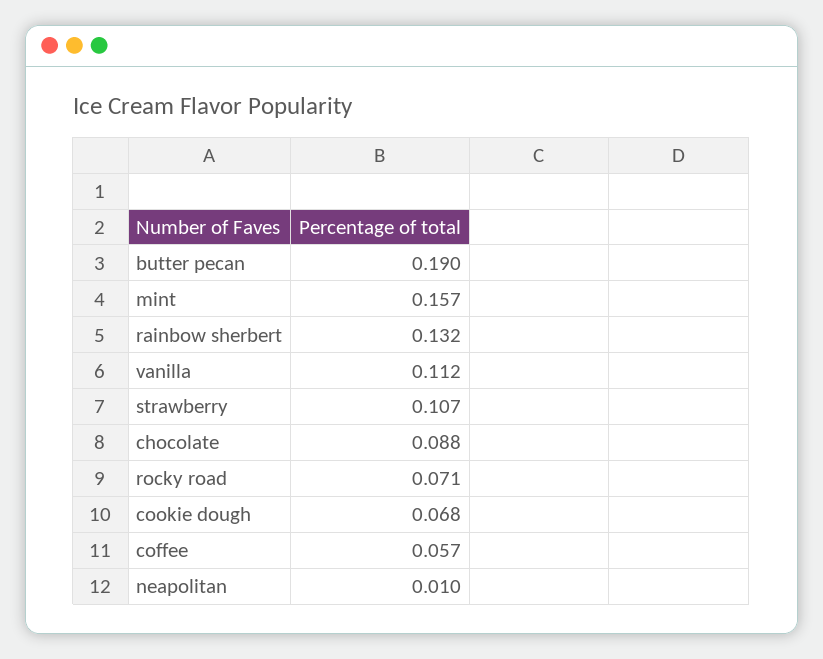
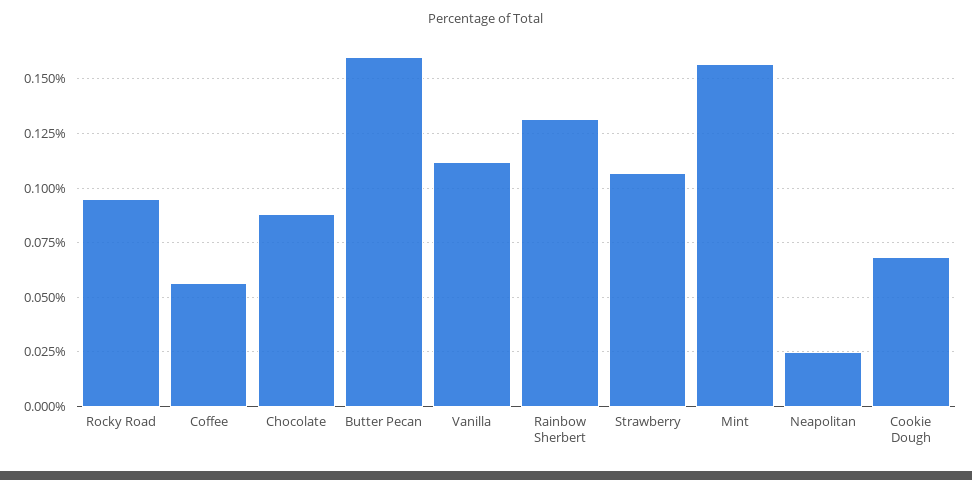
butter pecan: 0.19 -> 0.16
rocky road: 0.071 -> 0.095
neapolitan: 0.01 -> 0.025

